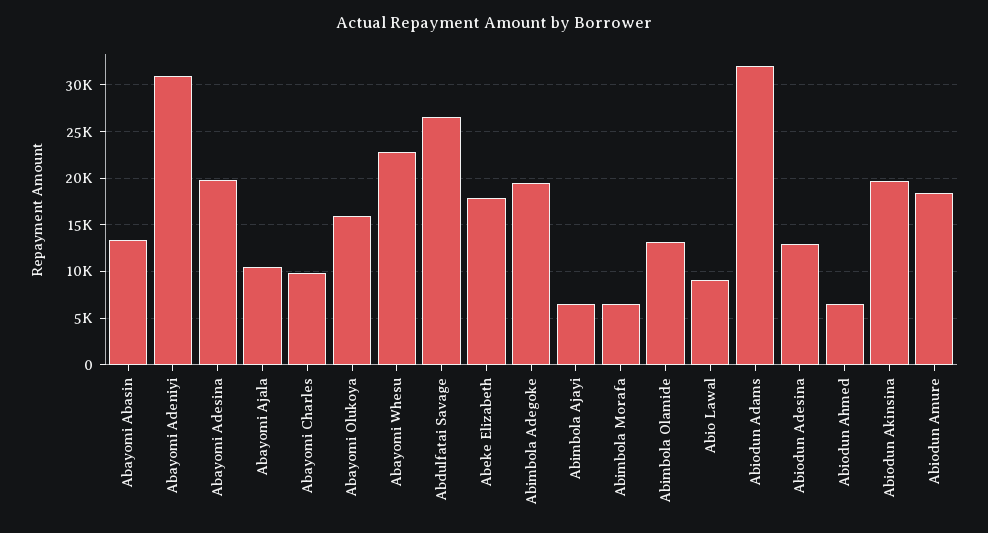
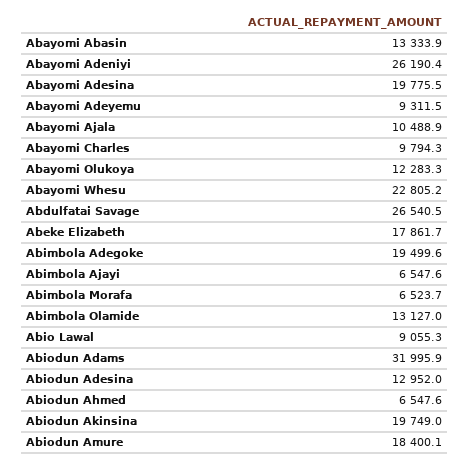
Abayomi Adeniyi: 31000 -> 26190.4
Abayomi Olukoya: 16000 -> 12283.3
Abayomi Adeyemu: none -> 9311.5

